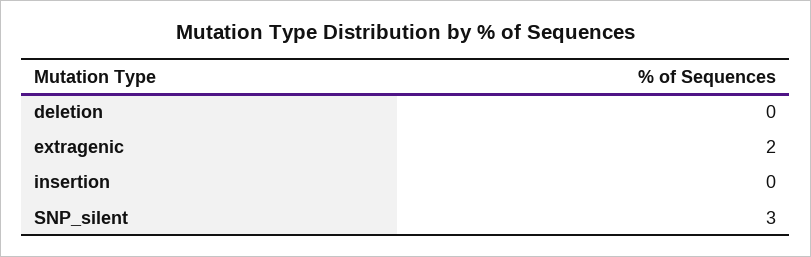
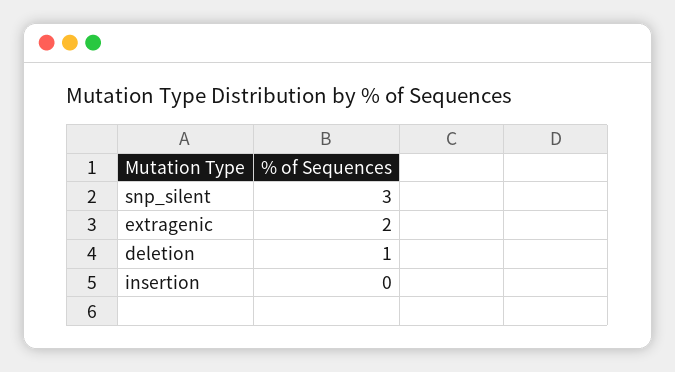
deletion: 0 -> 1

